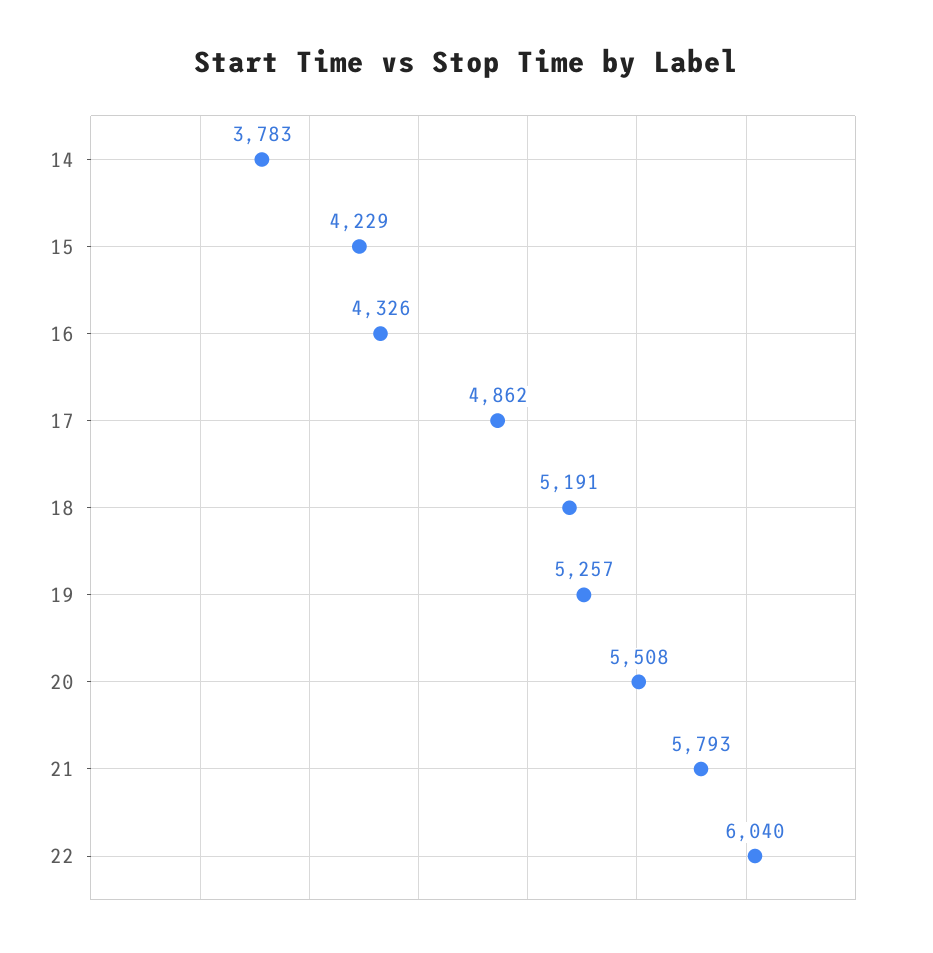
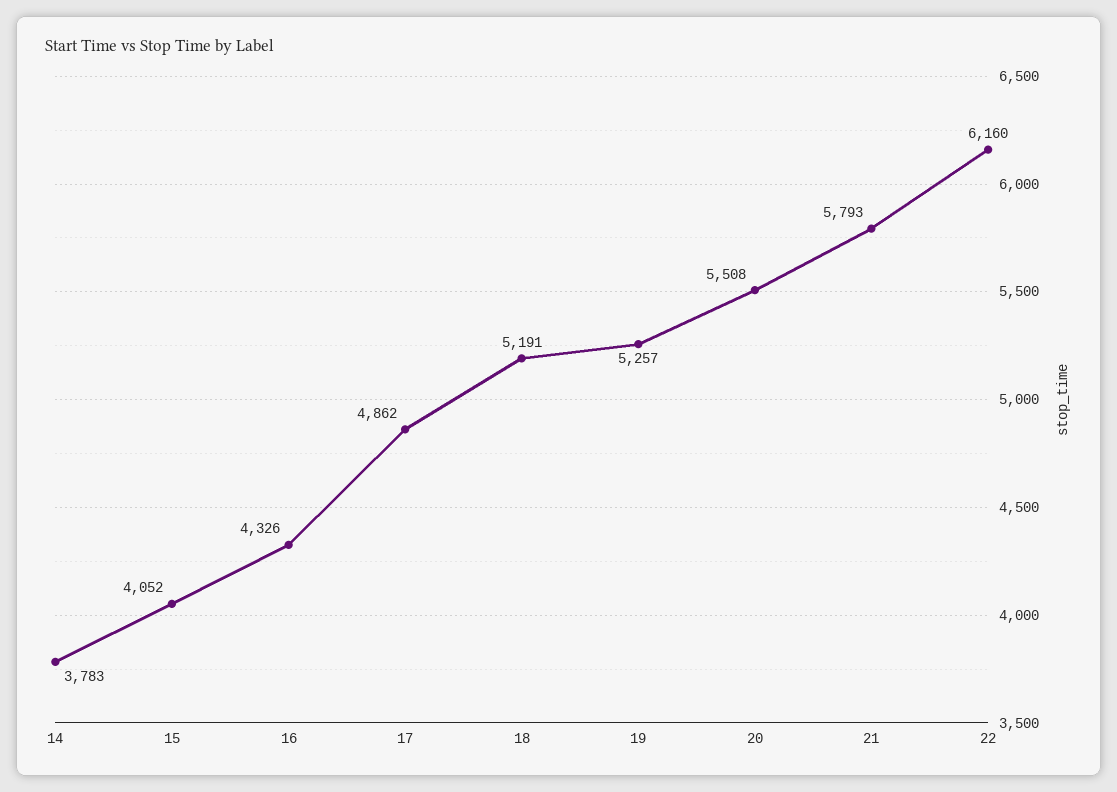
15: 4229 -> 4052
22: 6040 -> 6160

